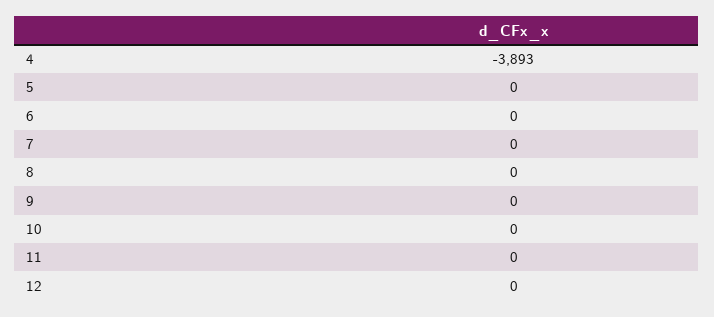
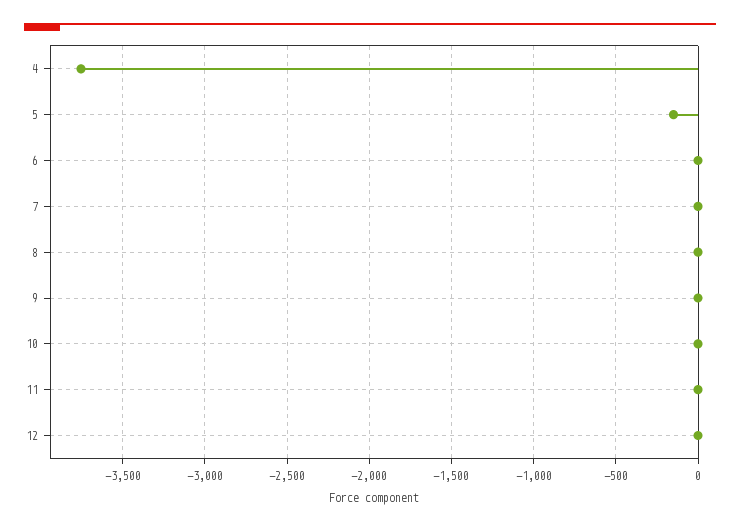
4: -3893 -> -3750
5: 0 -> -150

